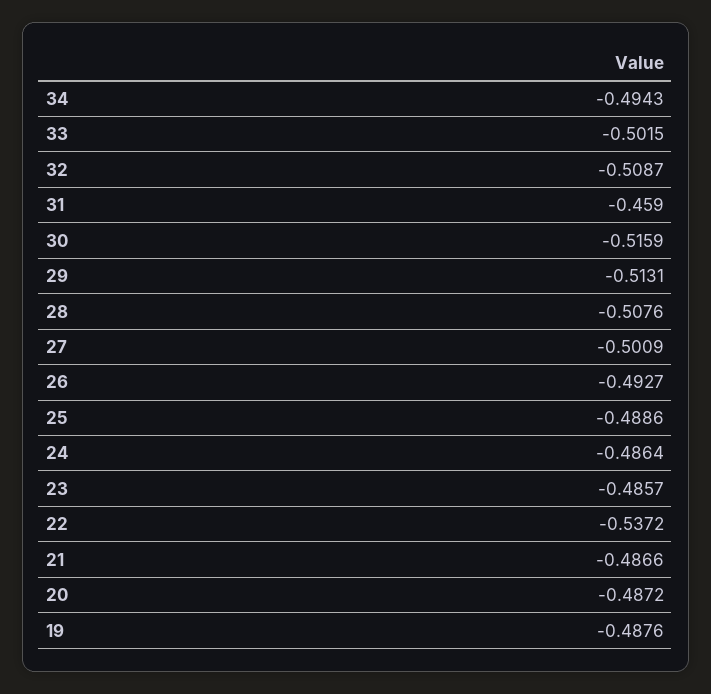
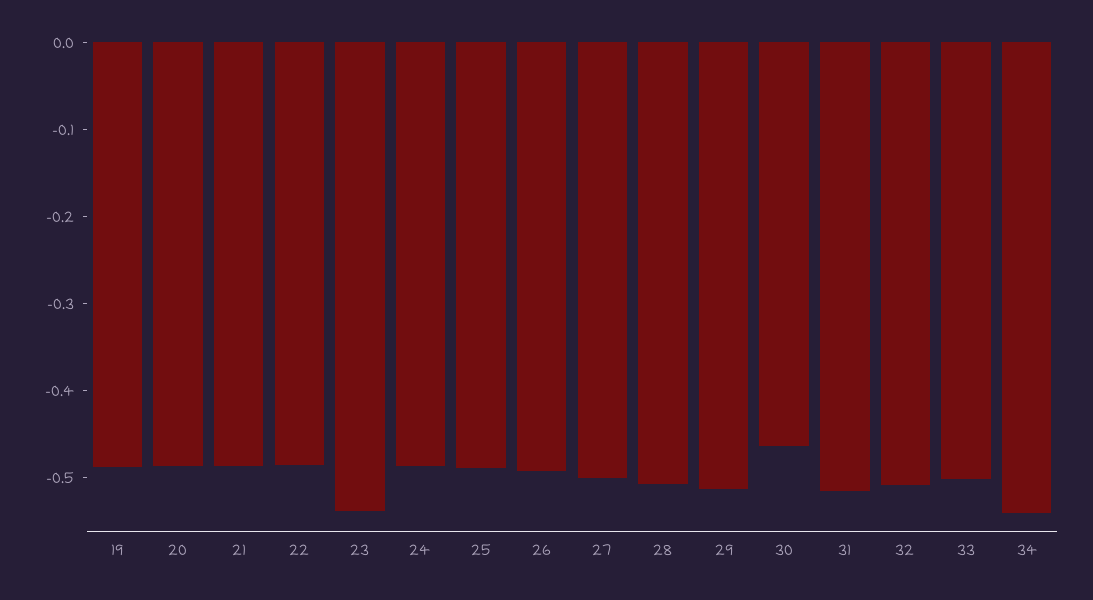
34: -0.4943 -> -0.54
31: -0.459 -> -0.52
30: -0.5159 -> -0.46
23: -0.4857 -> -0.54
22: -0.5372 -> -0.48

